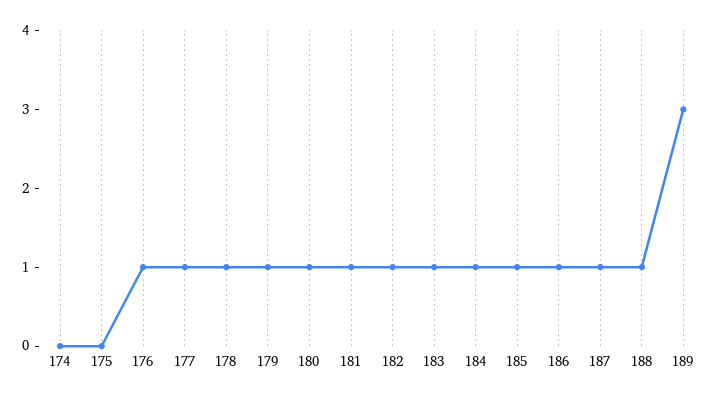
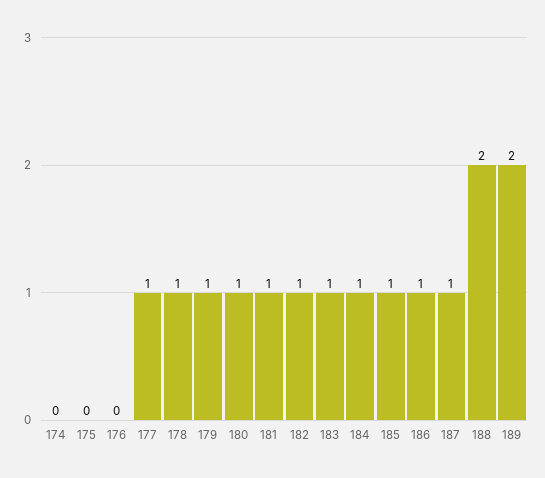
176: 1 -> 0
188: 1 -> 2
189: 3 -> 2

